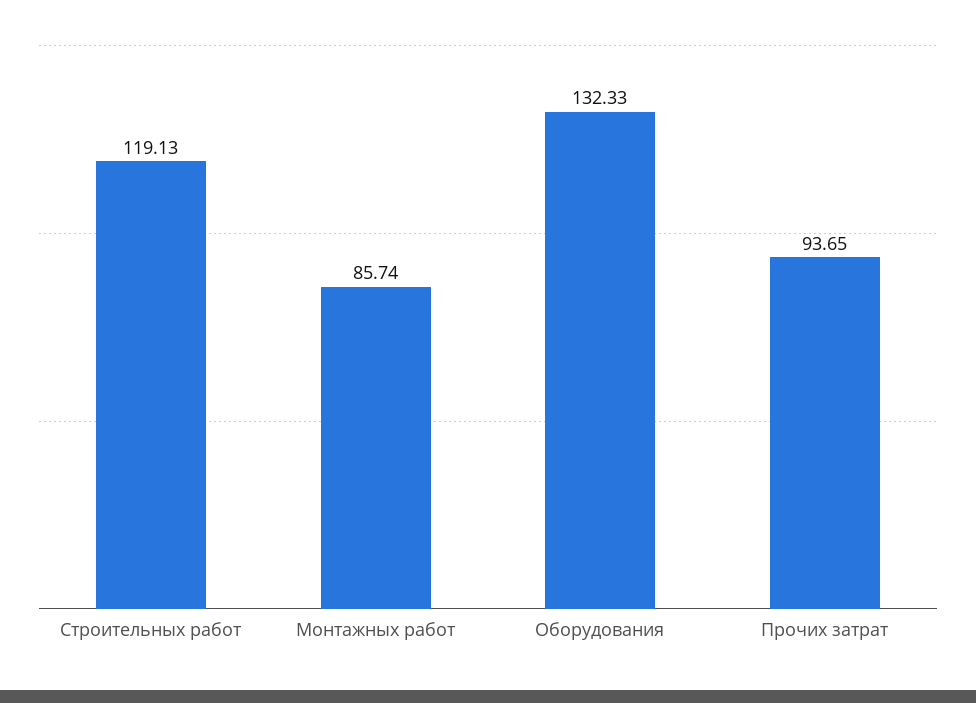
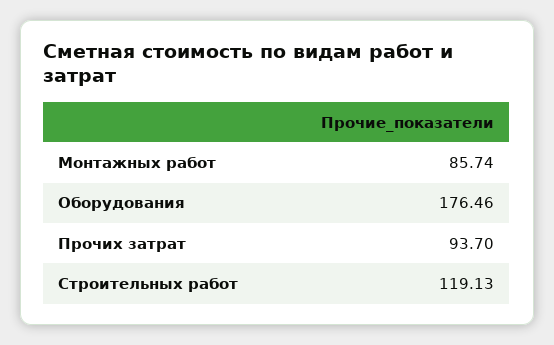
Оборудования: 132.33 -> 176.46
Прочих затрат: 93.65 -> 93.7

